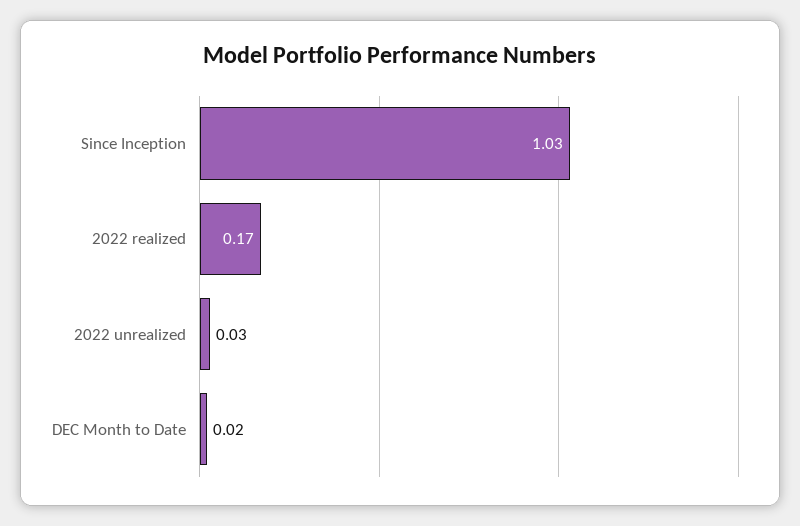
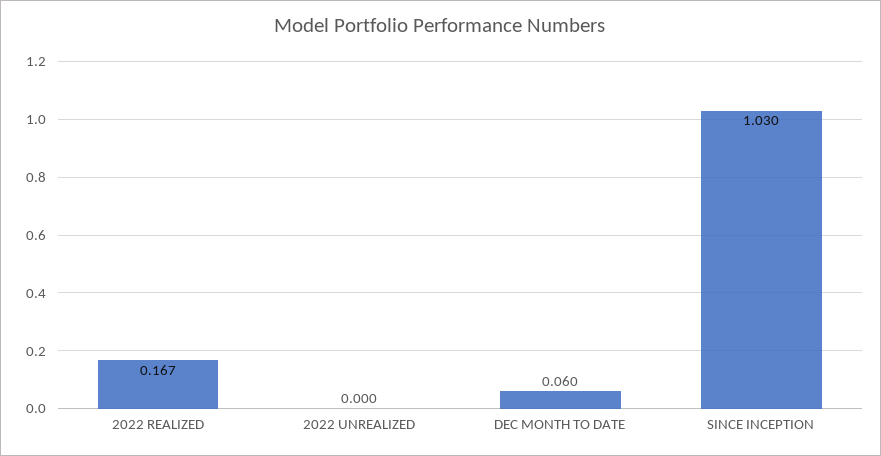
2022 unrealized: 0.03 -> 0
DEC Month to Date: 0.02 -> 0.06

